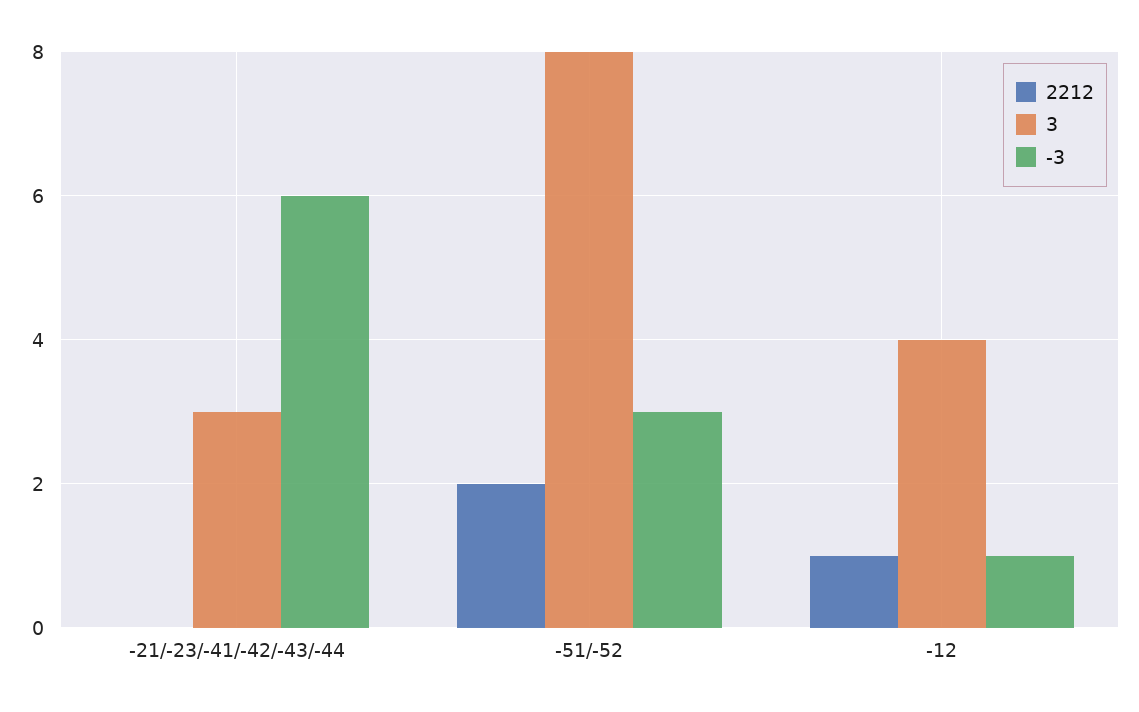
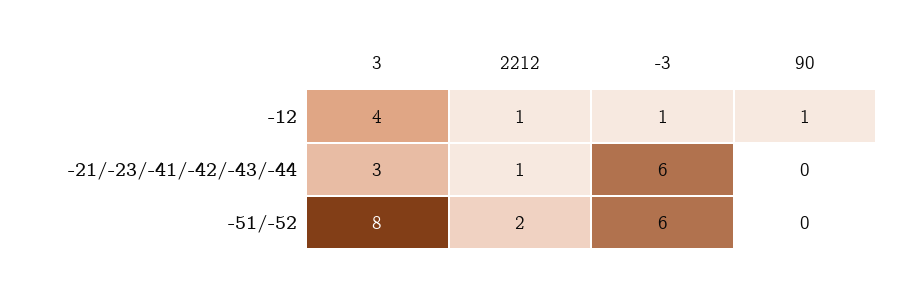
2212, -21/-23/-41/-42/-43/-44: 0 -> 1
-3, -51/-52: 3 -> 6
90, -12: none -> 1
90, -21/-23/-41/-42/-43/-44: none -> 0
90, -51/-52: none -> 0

